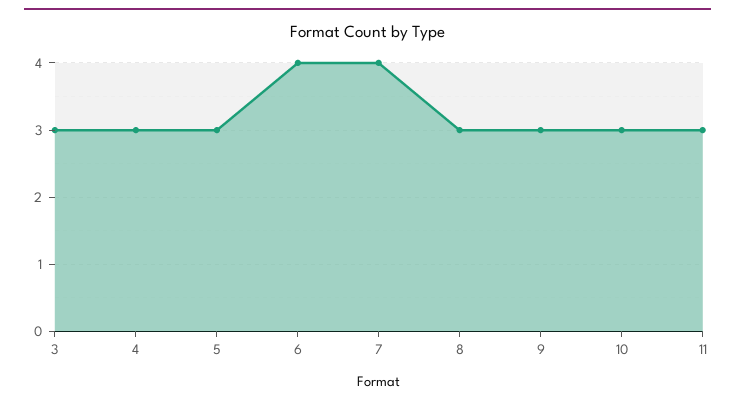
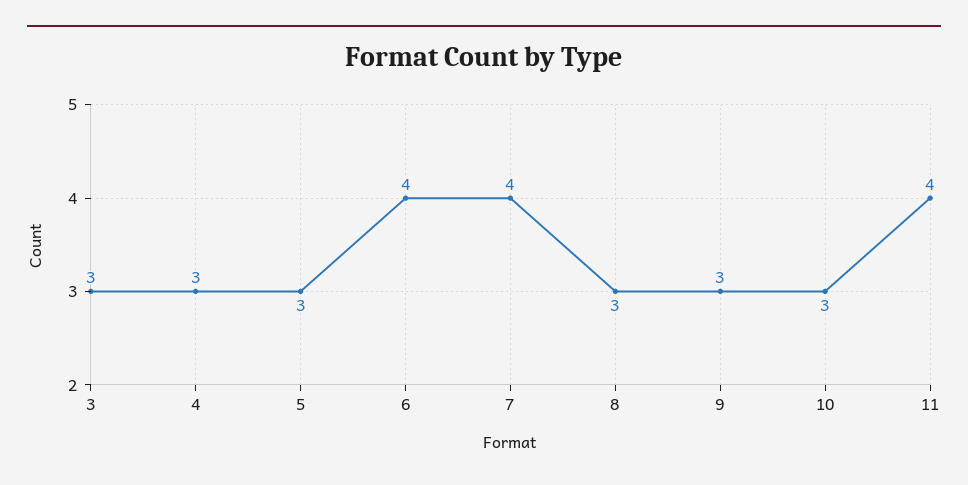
11: 3 -> 4

